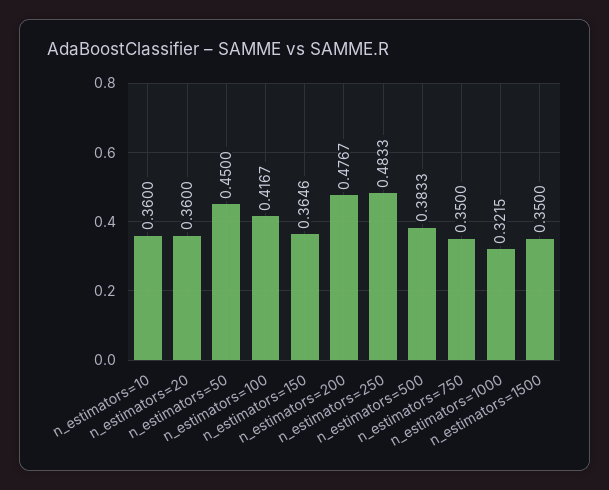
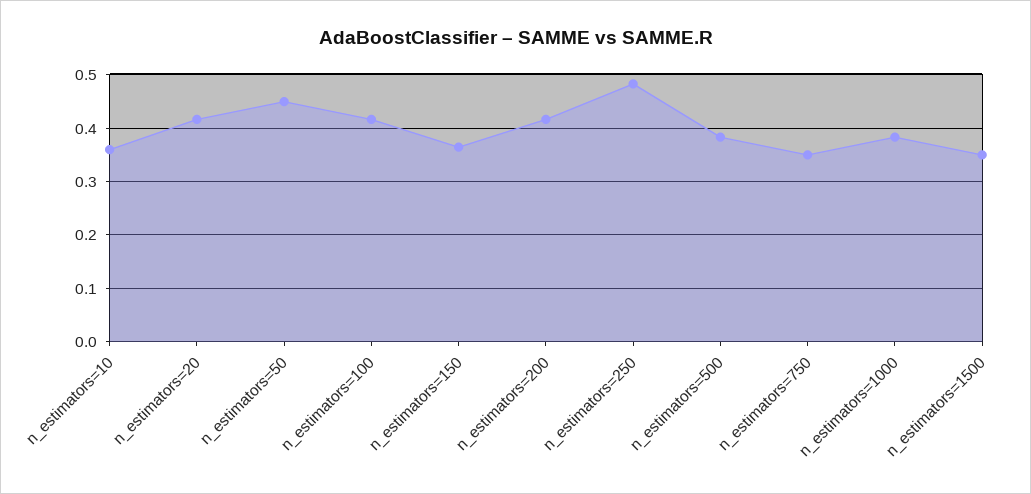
n_estimators=20: 0.36 -> 0.42
n_estimators=200: 0.4767 -> 0.42
n_estimators=1000: 0.3215 -> 0.38

